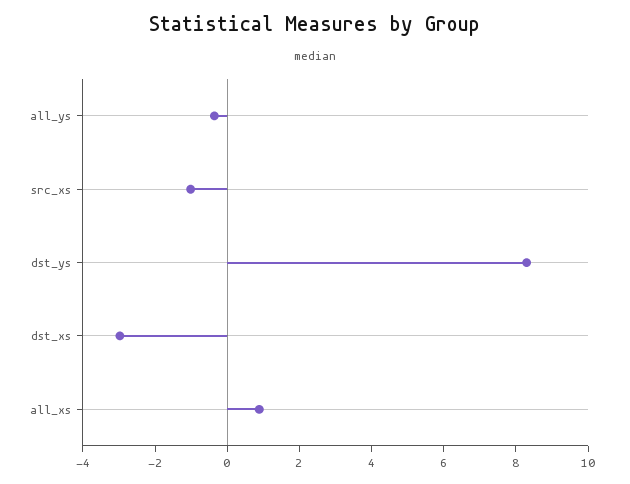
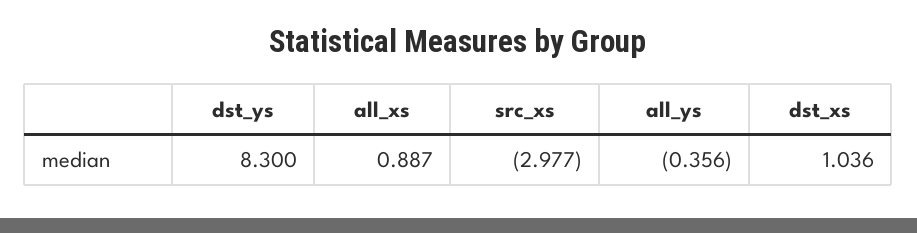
src_xs: -1 -> -2.977
dst_xs: -3 -> 1.036

